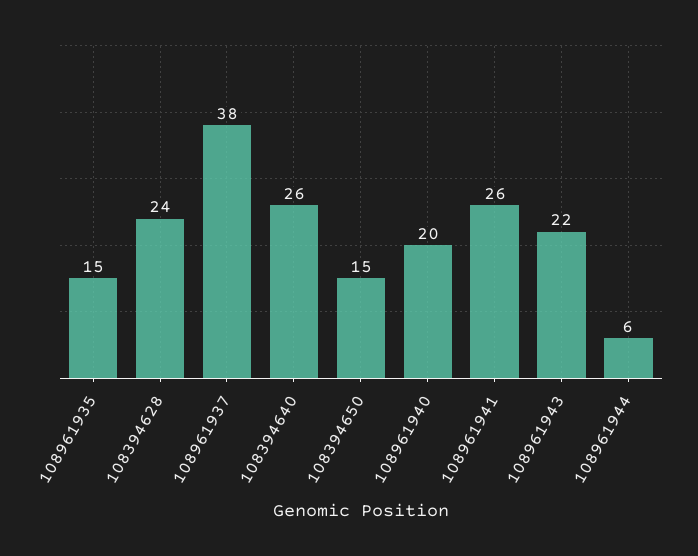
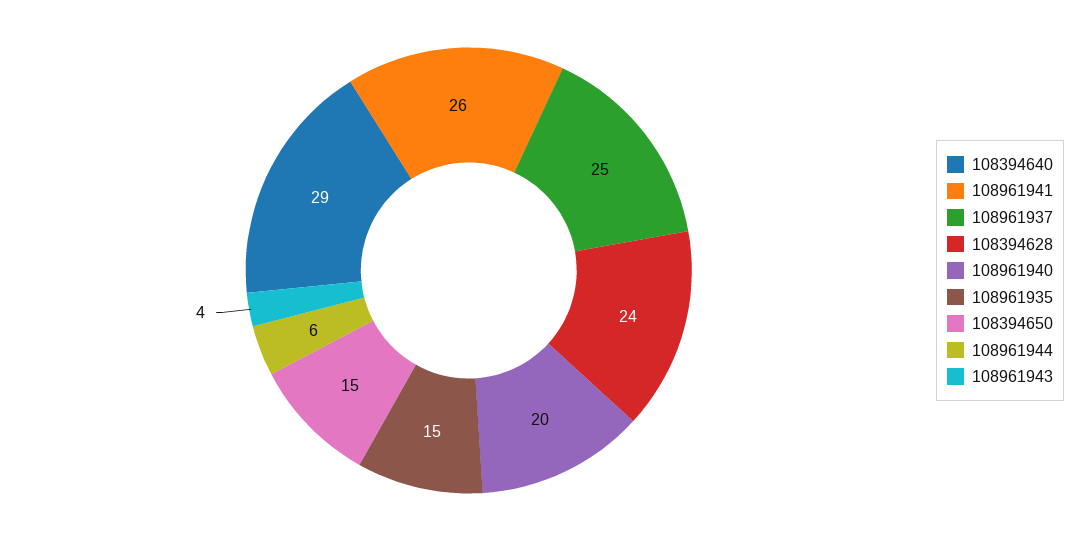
108961937: 38 -> 25
108394640: 26 -> 29
108961943: 22 -> 4

